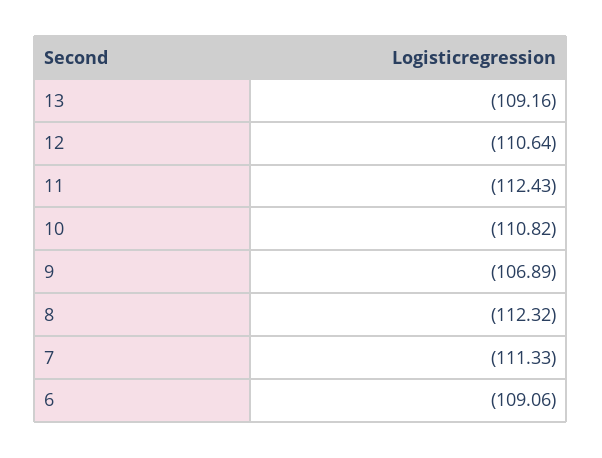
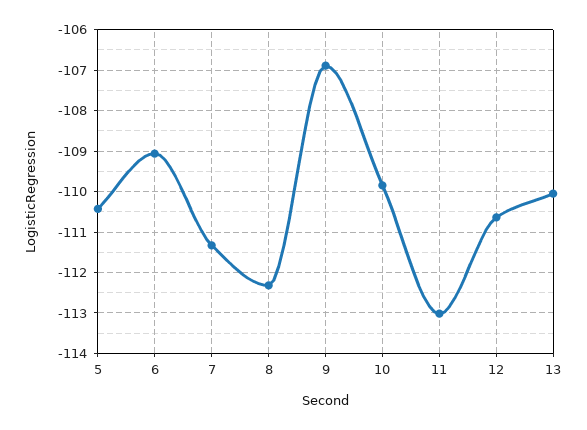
13: -109.16 -> -110
11: -112.43 -> -113
10: -110.82 -> -109.8
5: none -> -110.4

